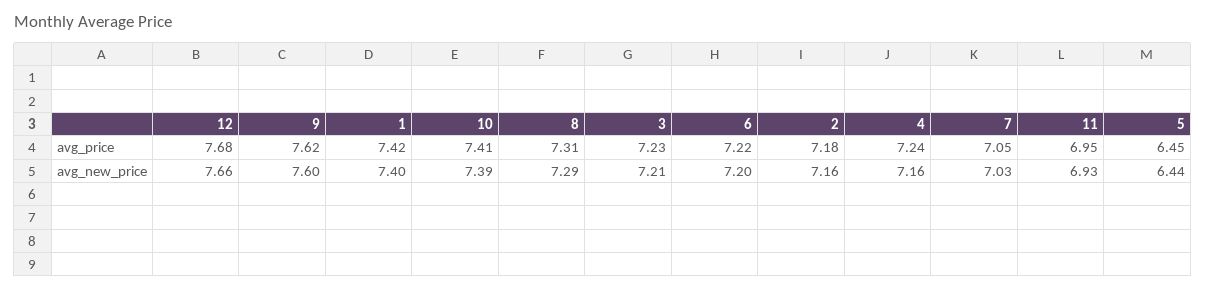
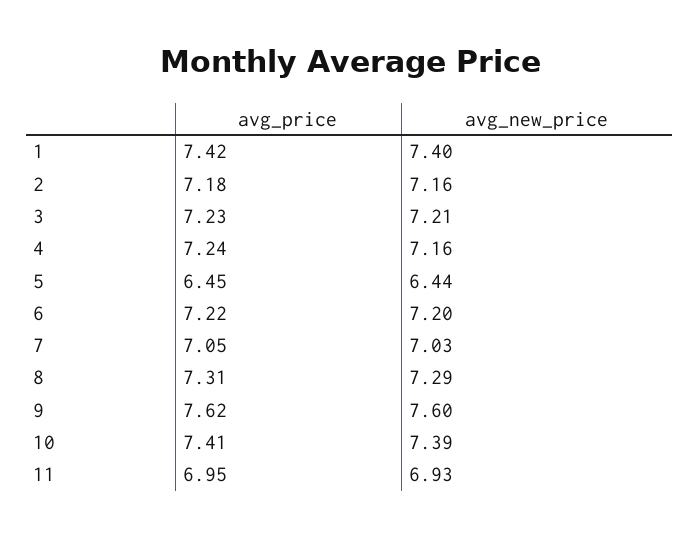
12, avg_price: 7.68 -> none
12, avg_new_price: 7.66 -> none

